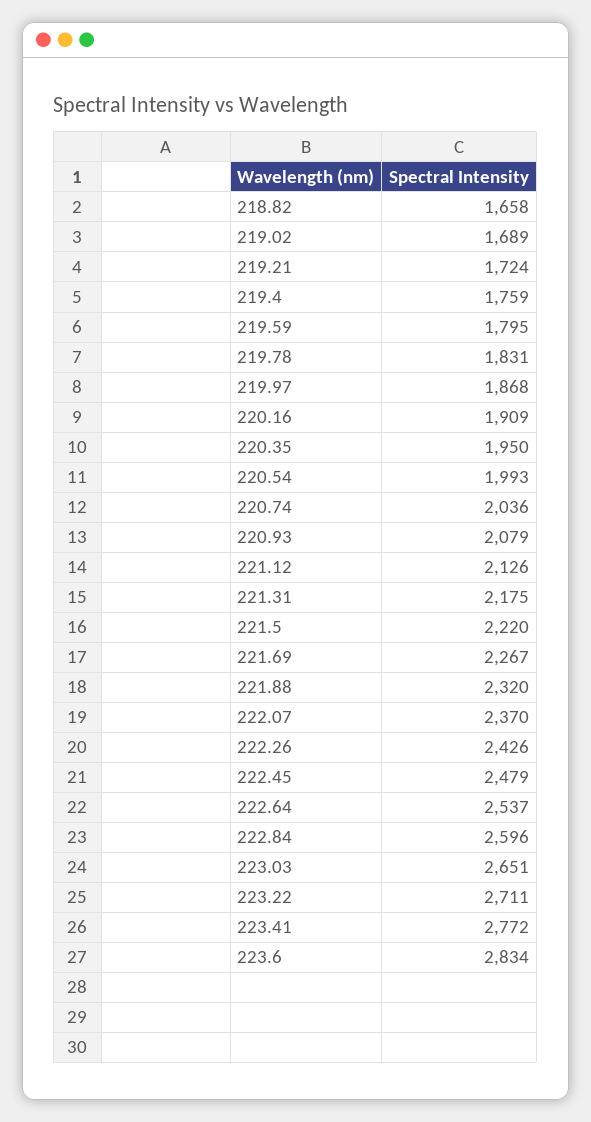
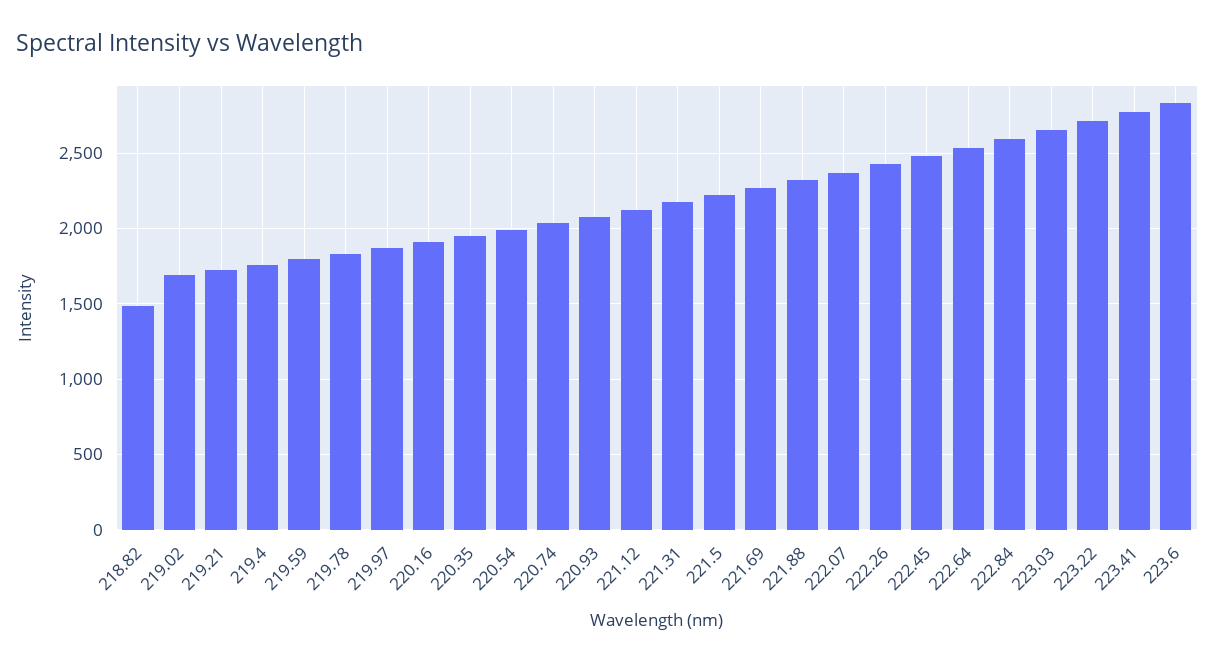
218.82: 1658 -> 1500

